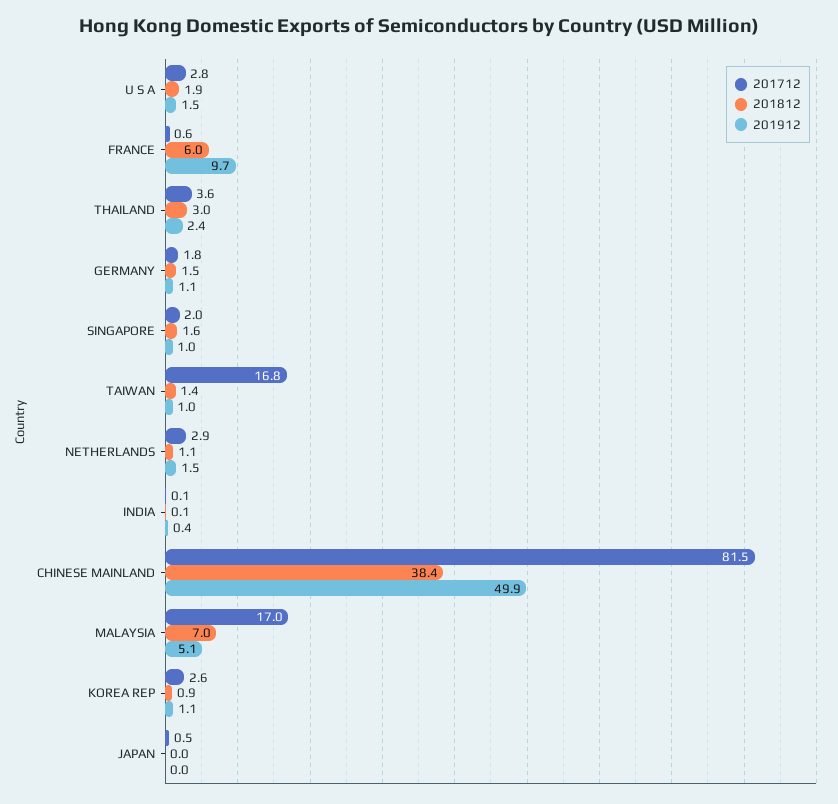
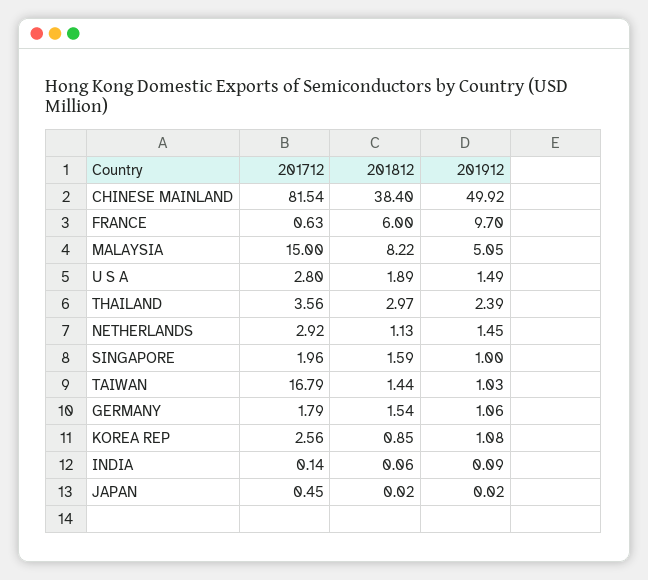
201912, INDIA: 0.4 -> 0.09
201712, MALAYSIA: 17 -> 15
201812, MALAYSIA: 7 -> 8.22

